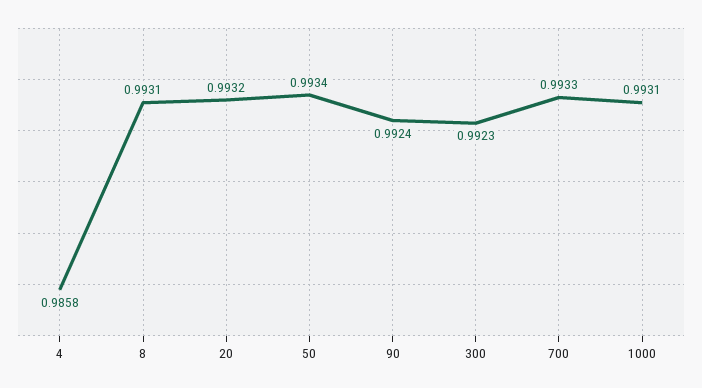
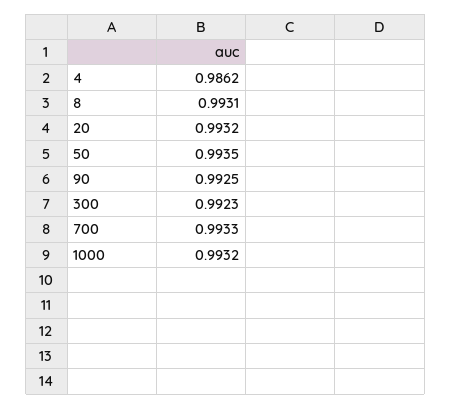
4: 0.9858 -> 0.9862
50: 0.9934 -> 0.9935
90: 0.9924 -> 0.9925
1000: 0.9931 -> 0.9932

